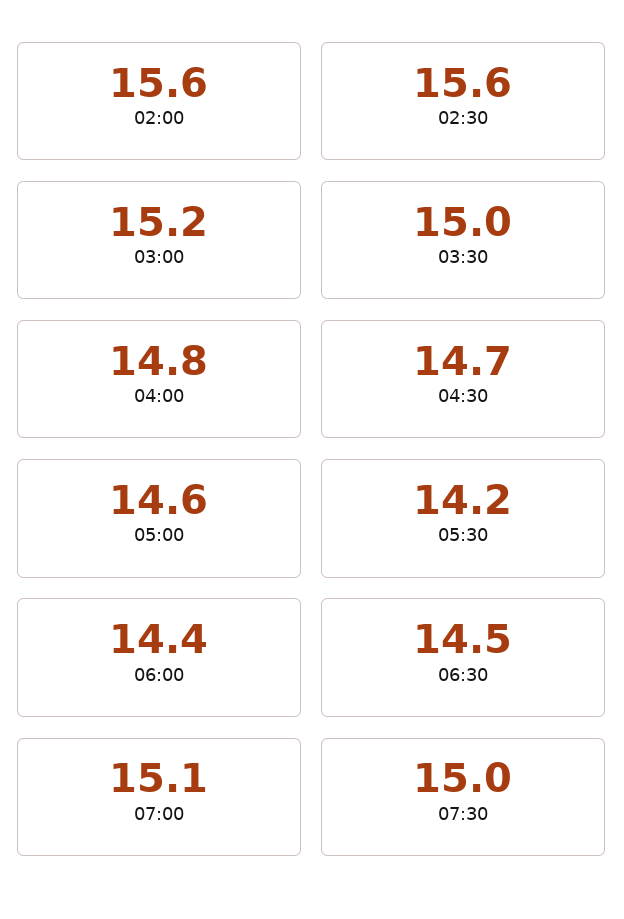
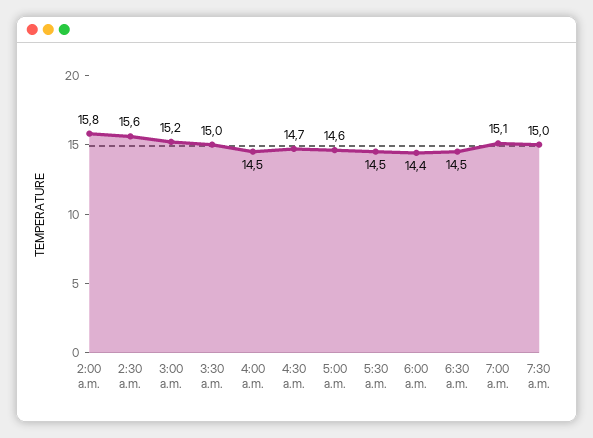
02:00: 15.6 -> 15.8
04:00: 14.8 -> 14.5
05:30: 14.2 -> 14.5

